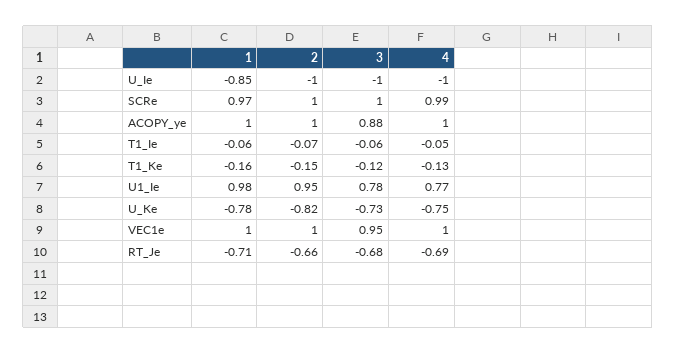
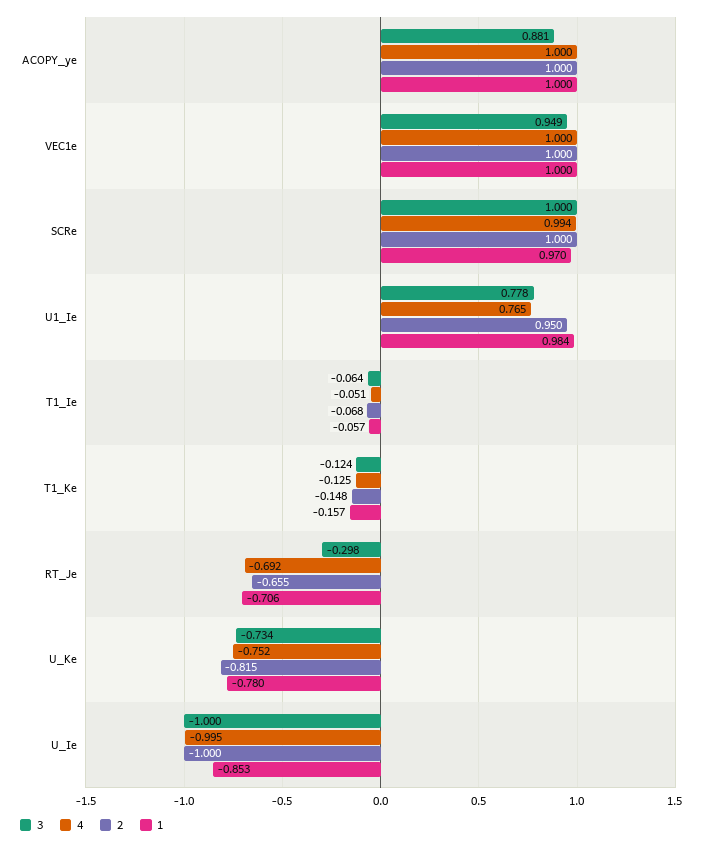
3, RT_Je: -0.68 -> -0.298

